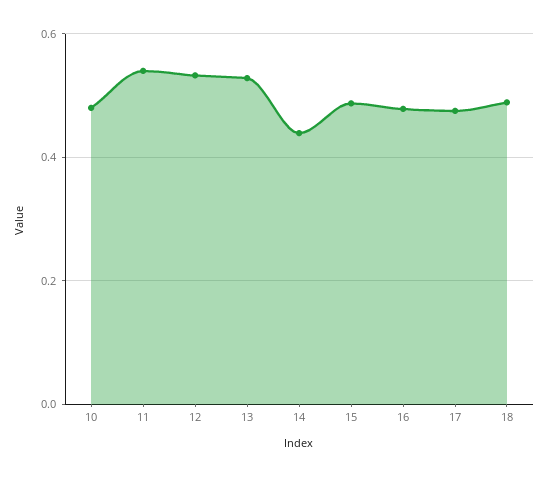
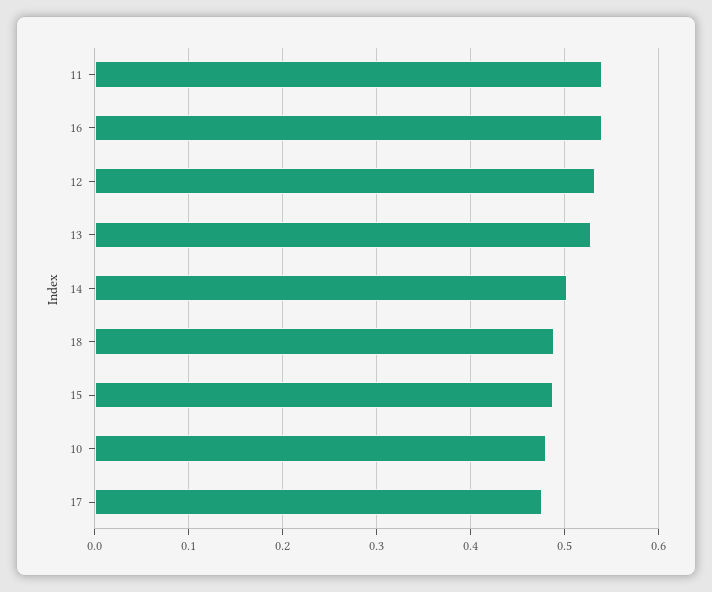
14: 0.44 -> 0.5
16: 0.48 -> 0.54

